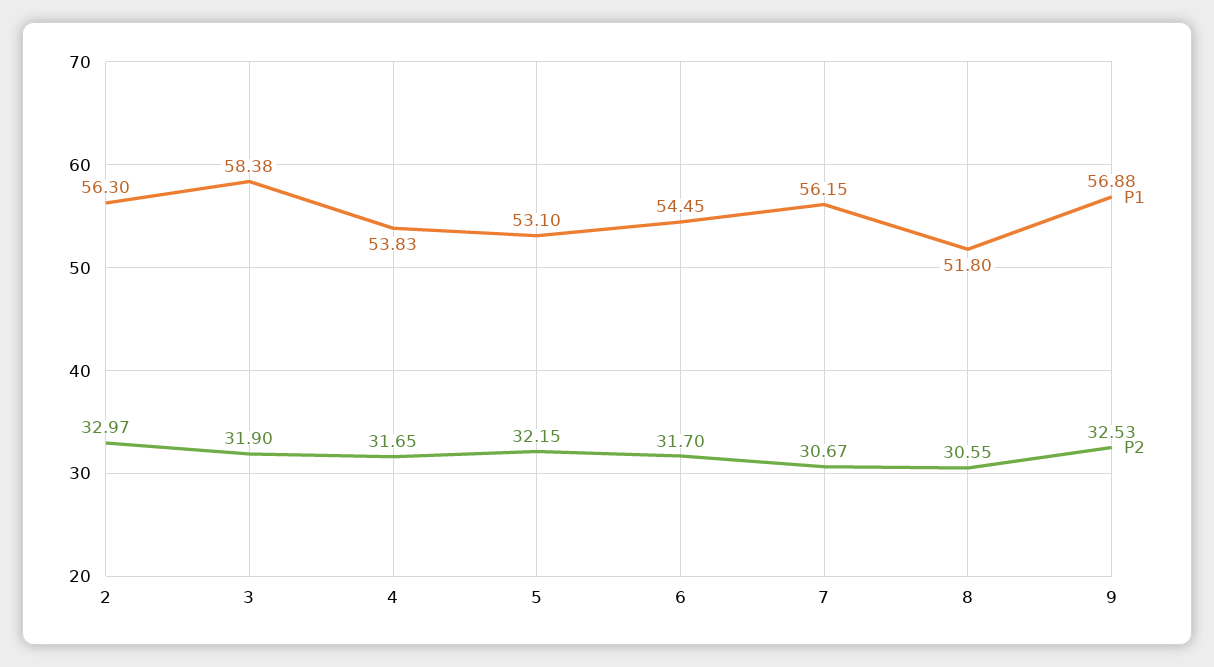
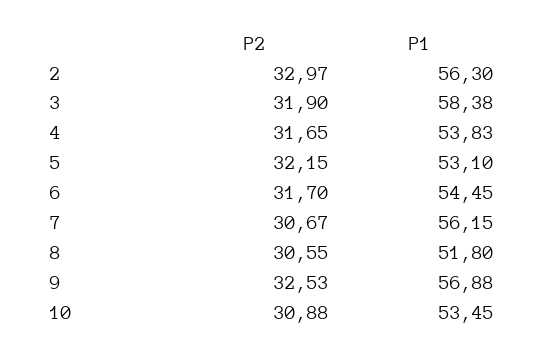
P2, 10: none -> 30.88
P1, 10: none -> 53.45

